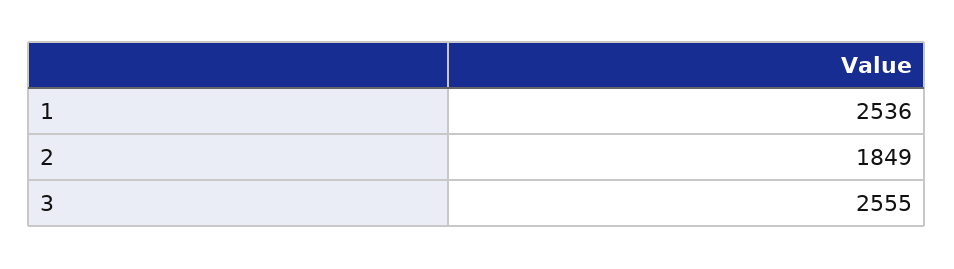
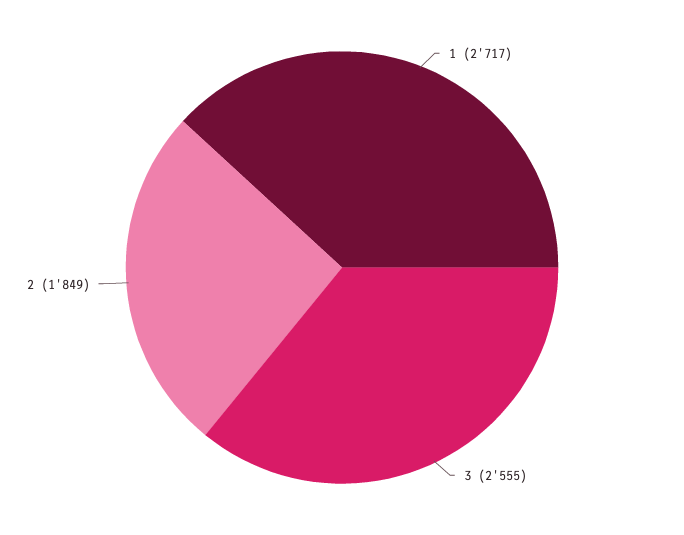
1: 2536 -> 2717

